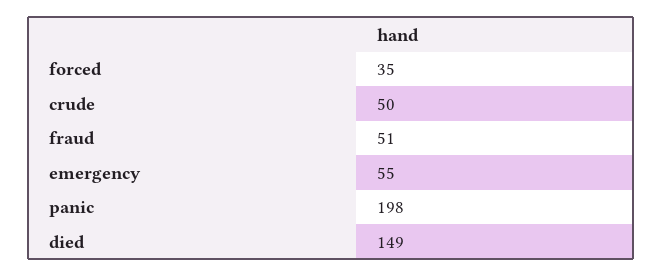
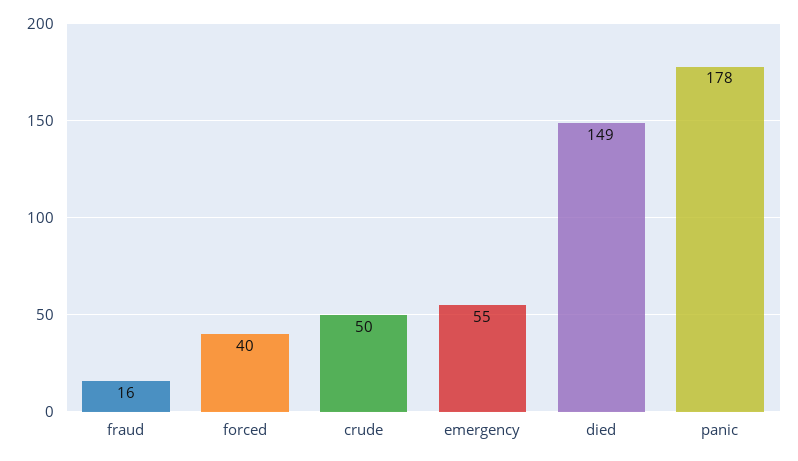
forced: 35 -> 40
fraud: 51 -> 16
panic: 198 -> 178

